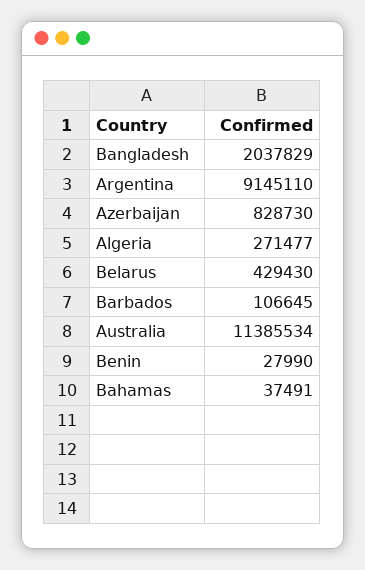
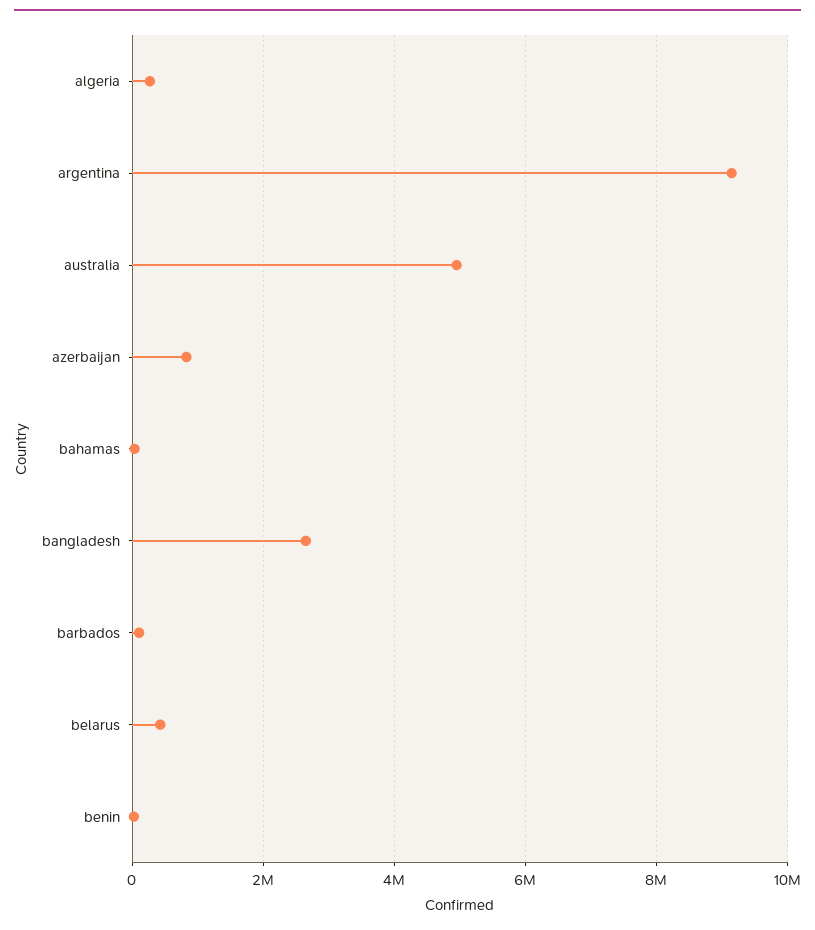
Bangladesh: 2037829 -> 2600000
Australia: 11385534 -> 5000000

